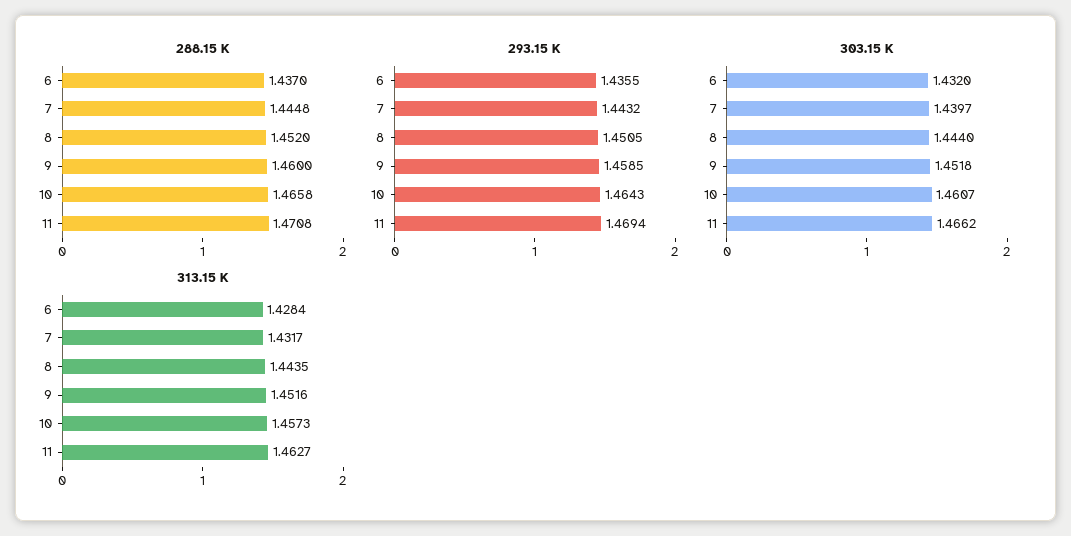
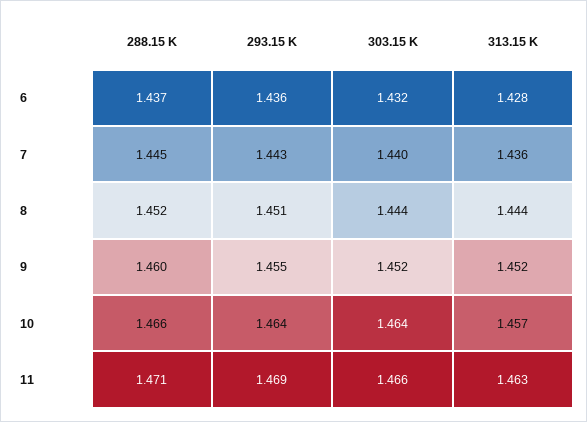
293.15 K, 9: 1.4585 -> 1.455
303.15 K, 10: 1.4607 -> 1.464
313.15 K, 7: 1.4317 -> 1.436

